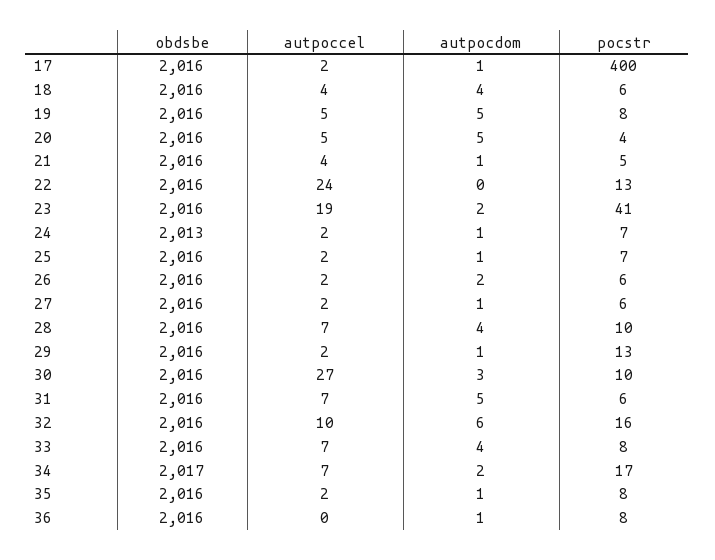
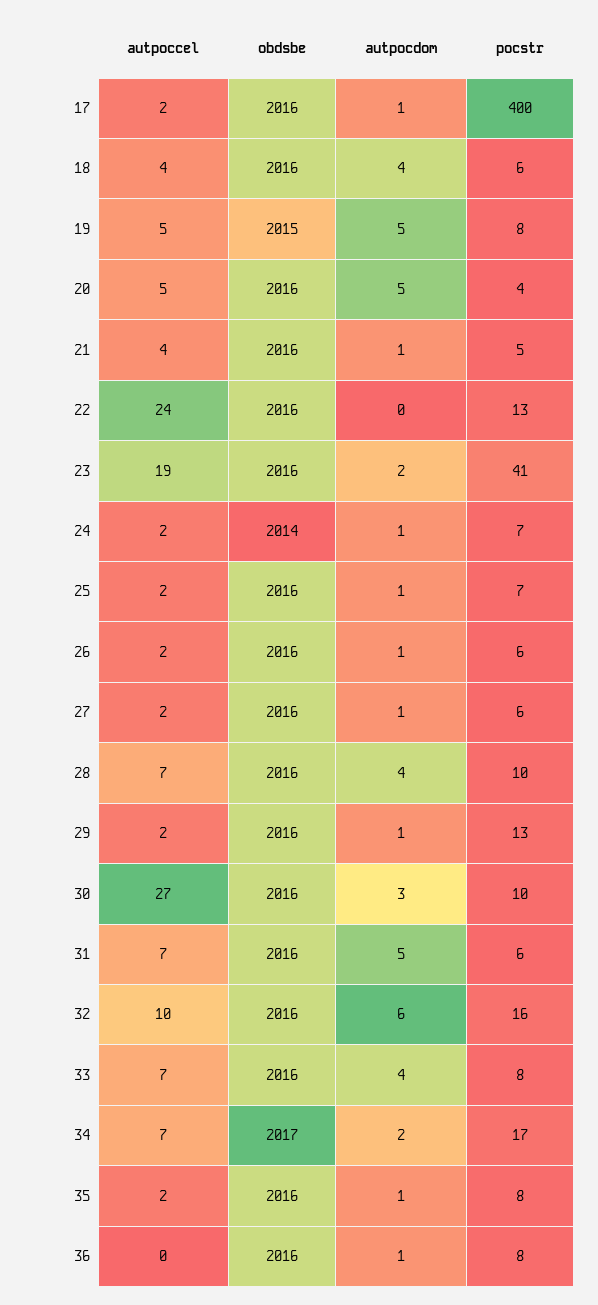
obdsbe, 19: 2016 -> 2015
obdsbe, 24: 2013 -> 2014
autpocdom, 26: 2 -> 1

